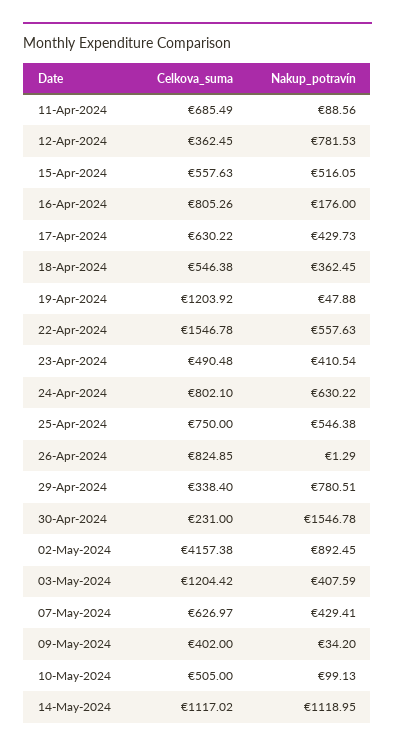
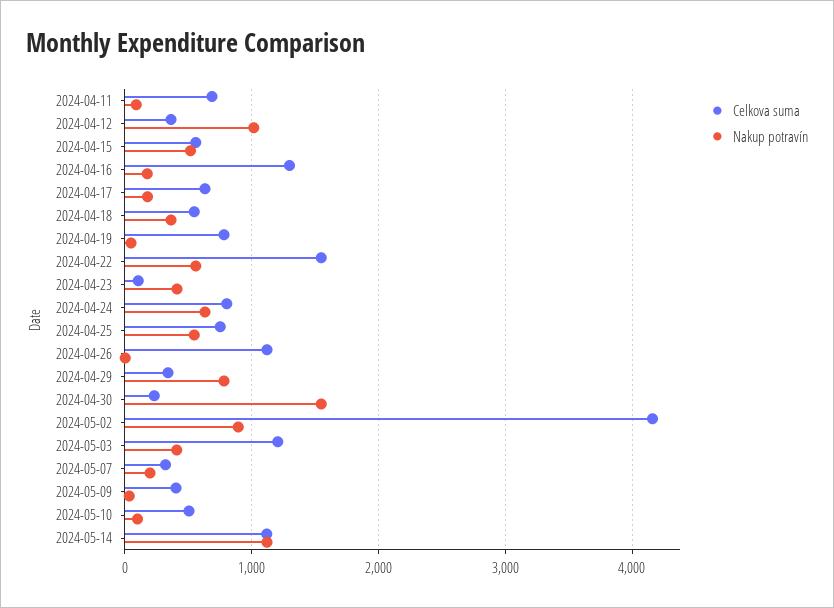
Nakup_potravín, 12-Apr-2024: 781.53 -> 1000
Celkova_suma, 16-Apr-2024: 805.26 -> 1300
Nakup_potravín, 17-Apr-2024: 429.73 -> 200
Celkova_suma, 19-Apr-2024: 1203.92 -> 800
Celkova_suma, 23-Apr-2024: 490.48 -> 100
Celkova_suma, 26-Apr-2024: 824.85 -> 1100
Celkova_suma, 07-May-2024: 626.97 -> 300
Nakup_potravín, 07-May-2024: 429.41 -> 200

